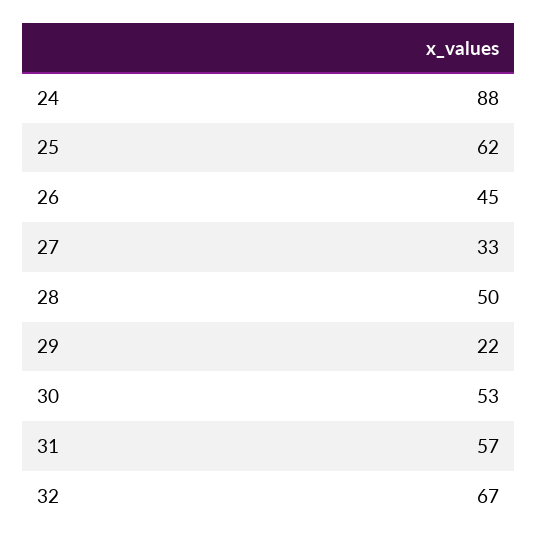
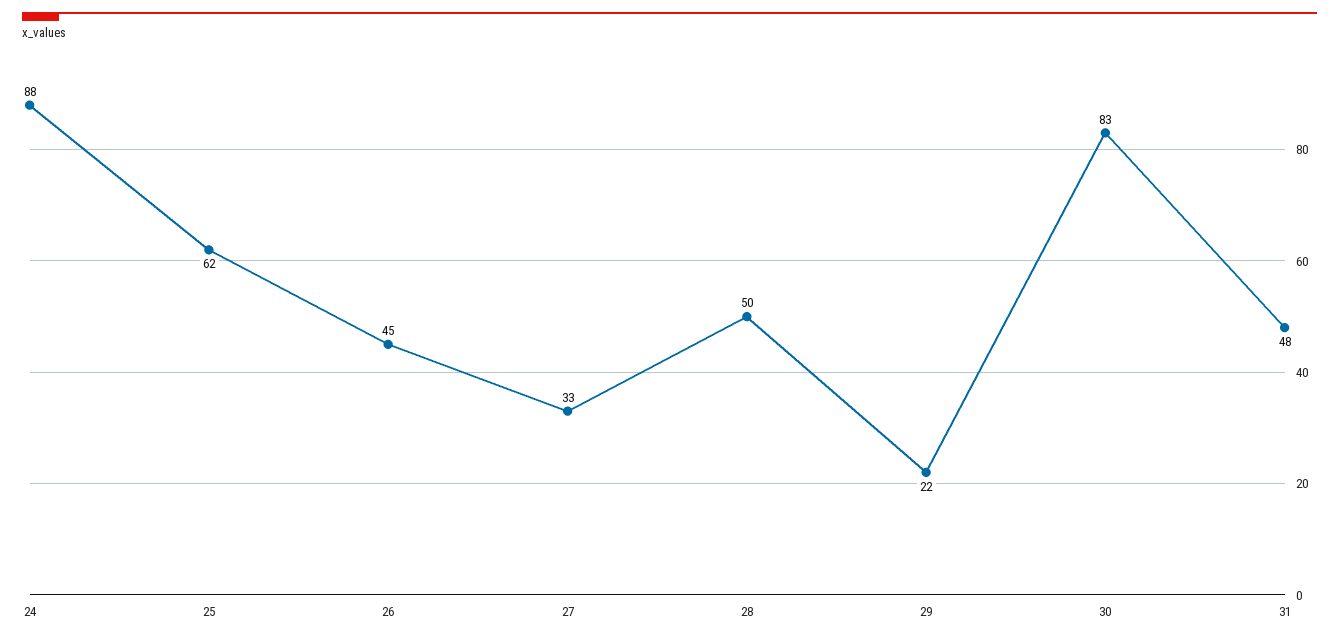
30: 53 -> 83
31: 57 -> 48
32: 67 -> none

